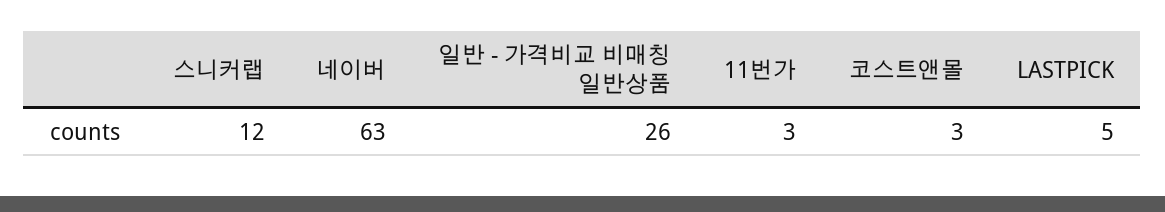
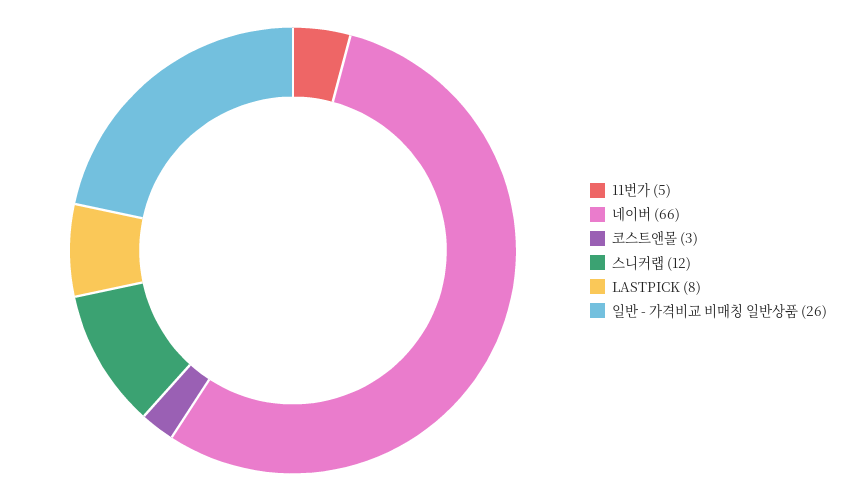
네이버: 63 -> 66
11번가: 3 -> 5
LASTPICK: 5 -> 8

